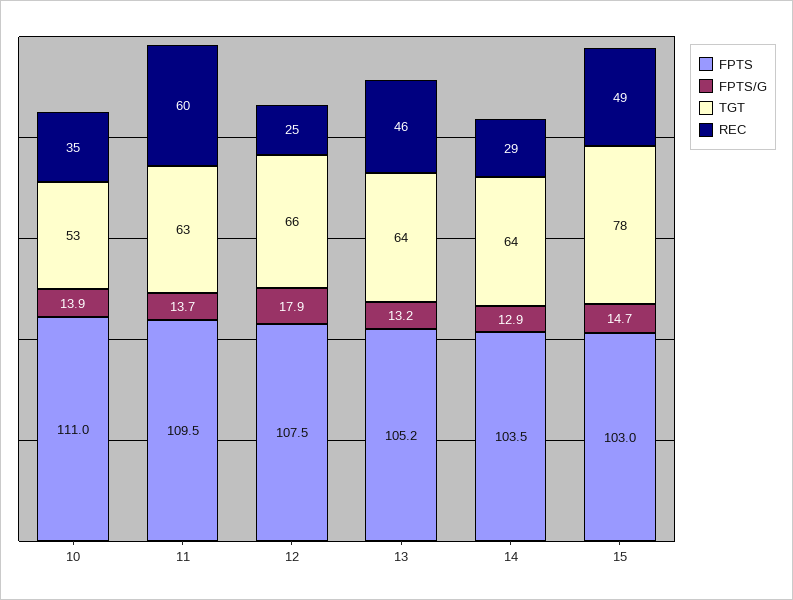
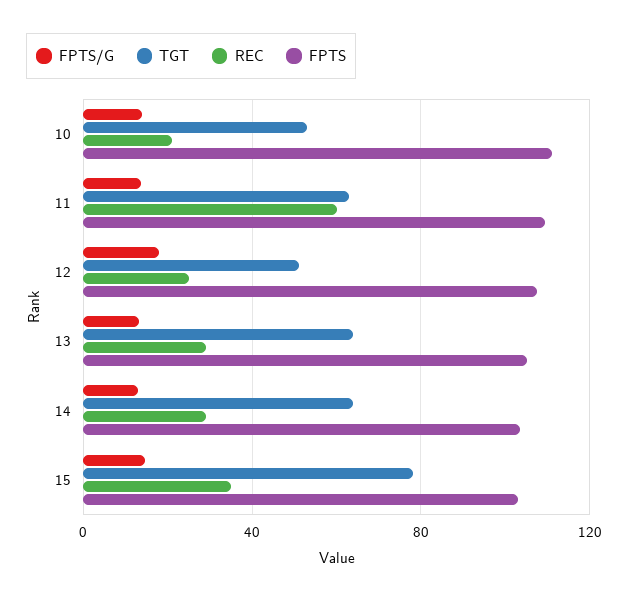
REC, 10: 35 -> 20
TGT, 12: 66 -> 50
REC, 13: 46 -> 30
REC, 15: 49 -> 35

